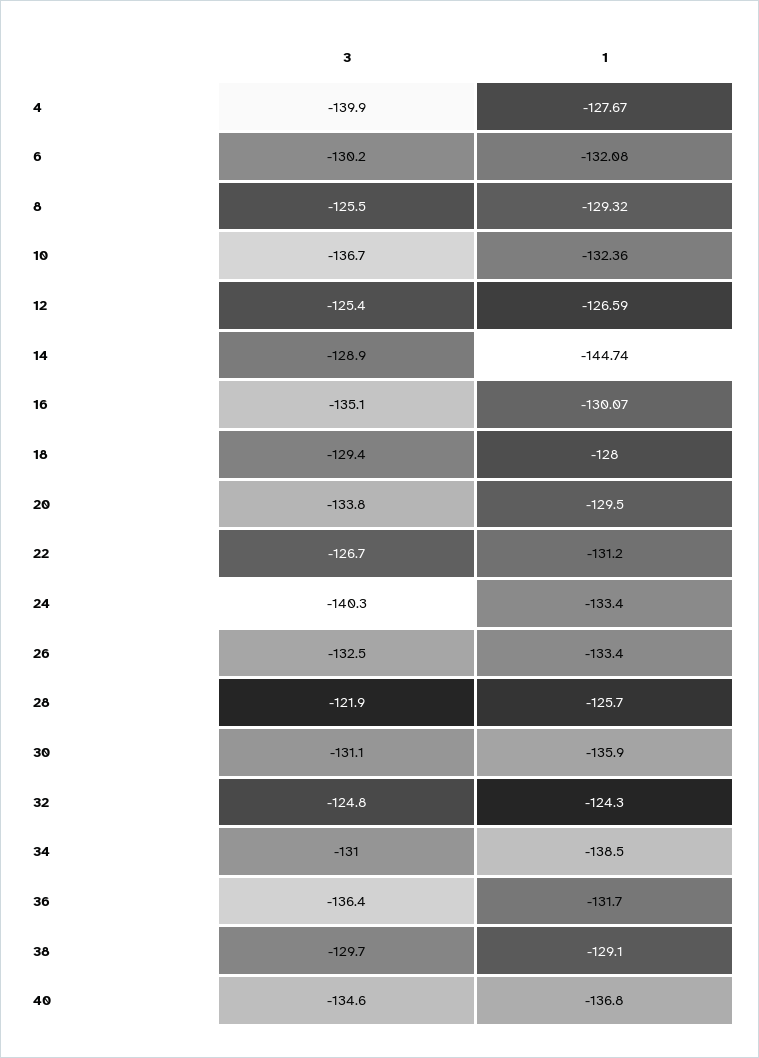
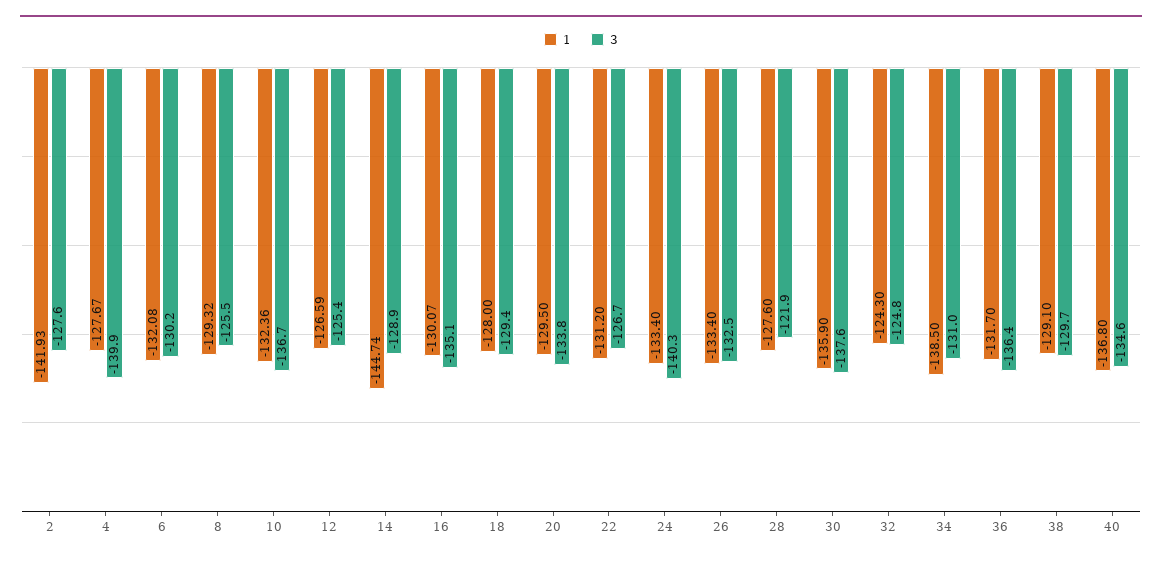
1, 28: -125.7 -> -127.6
3, 30: -131.1 -> -137.6
1, 2: none -> -141.93
3, 2: none -> -127.6

